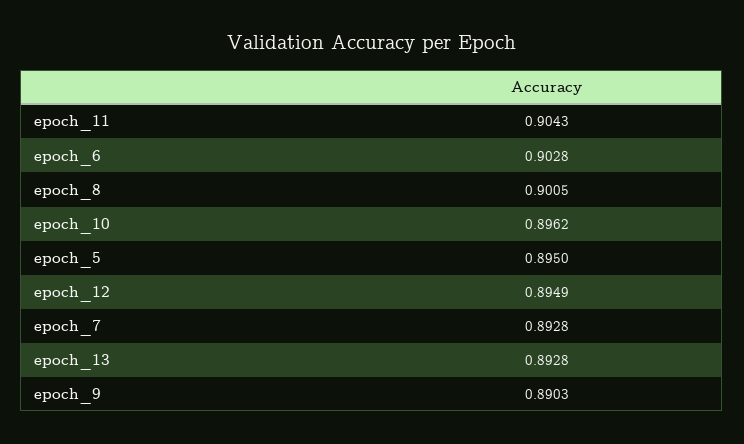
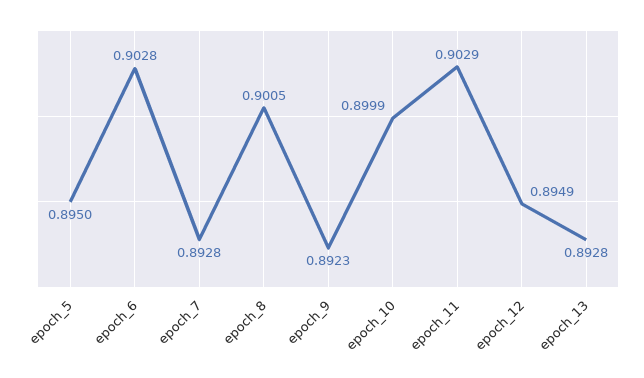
epoch_11: 0.9043 -> 0.9029
epoch_10: 0.8962 -> 0.8999
epoch_9: 0.8903 -> 0.8923

